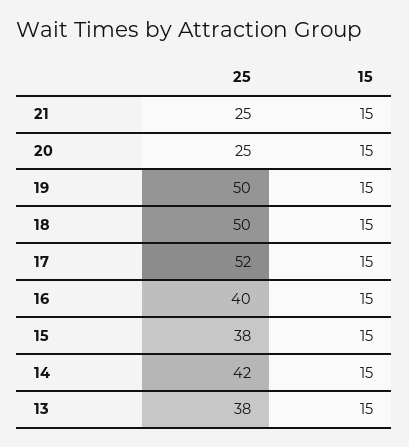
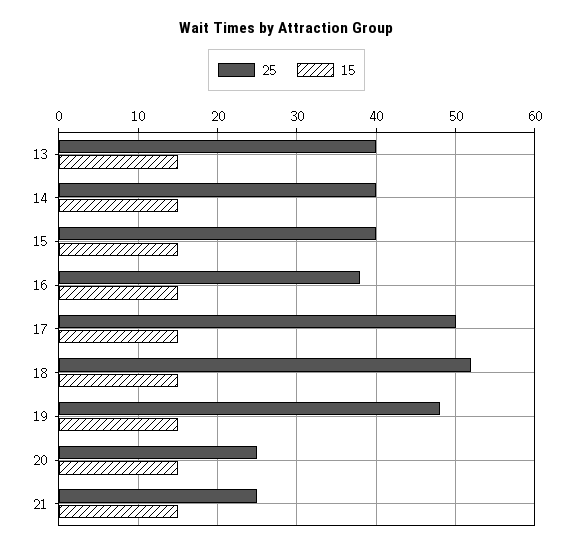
25, 19: 50 -> 48
25, 18: 50 -> 52
25, 17: 52 -> 50
25, 16: 40 -> 38
25, 15: 38 -> 40
25, 14: 42 -> 40
25, 13: 38 -> 40

